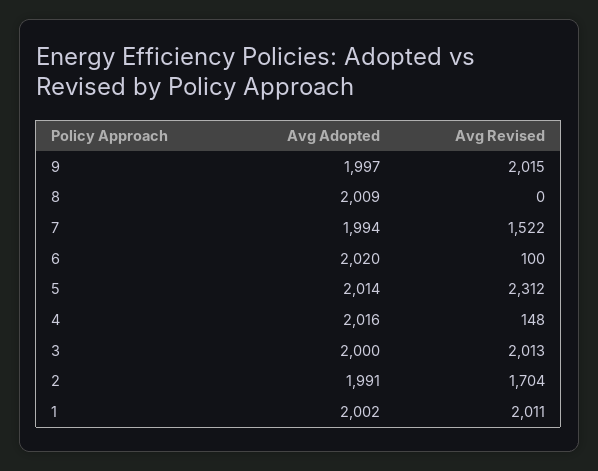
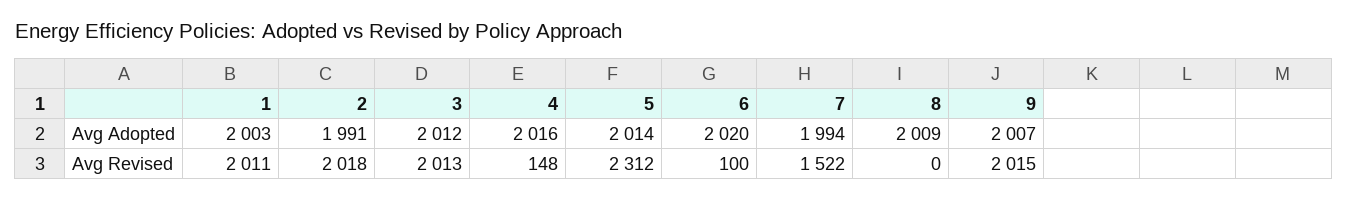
Avg Adopted, 9: 1997 -> 2007
Avg Adopted, 3: 2000 -> 2012
Avg Revised, 2: 1704 -> 2018
Avg Adopted, 1: 2002 -> 2003

